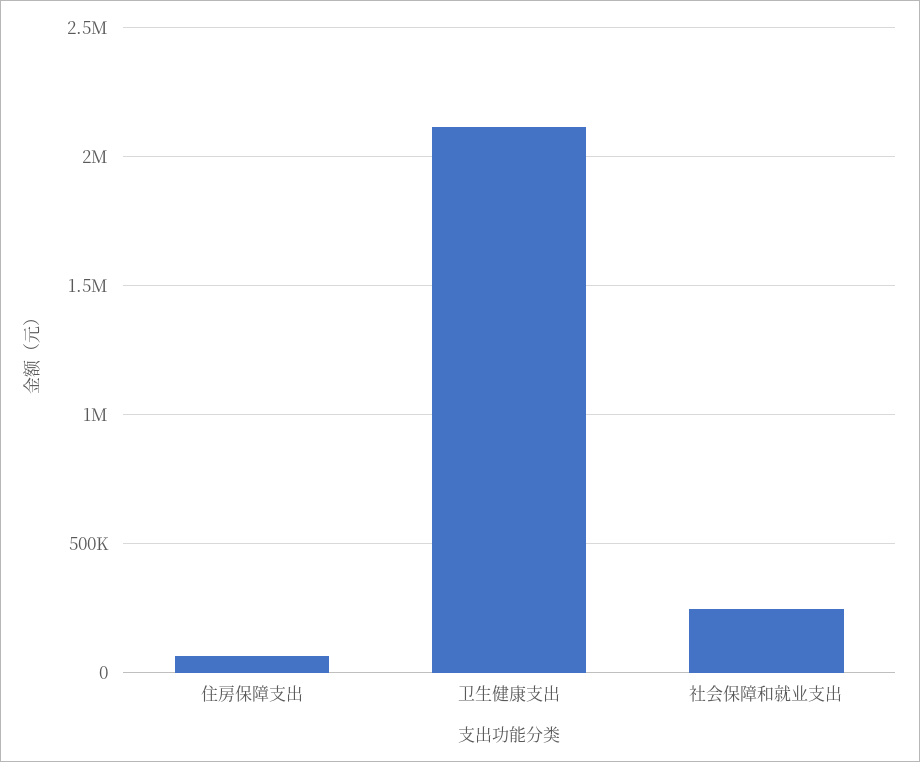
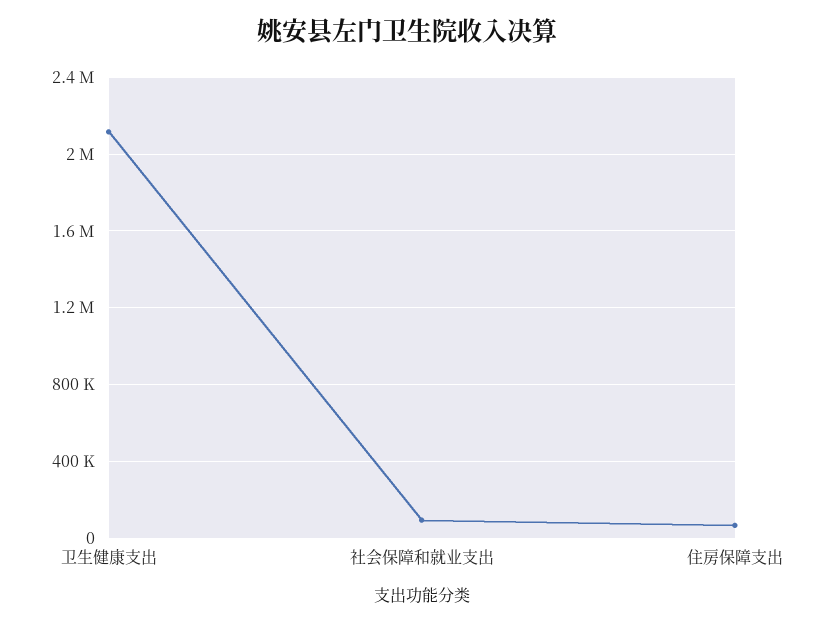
社会保障和就业支出: 250000 -> 100000

